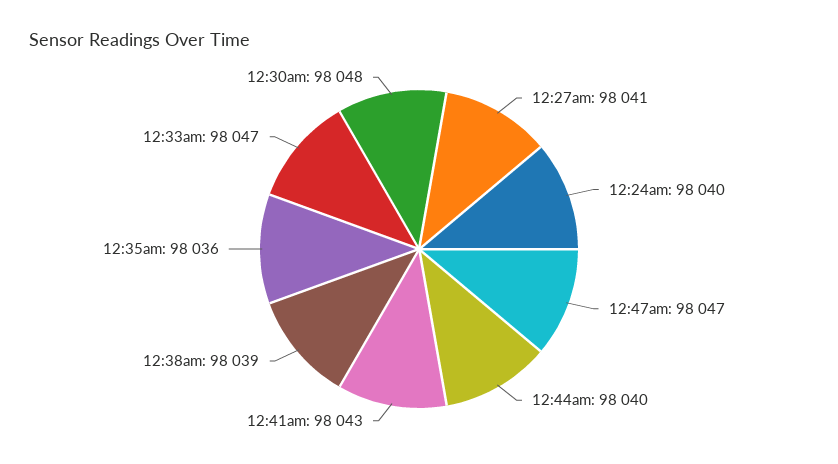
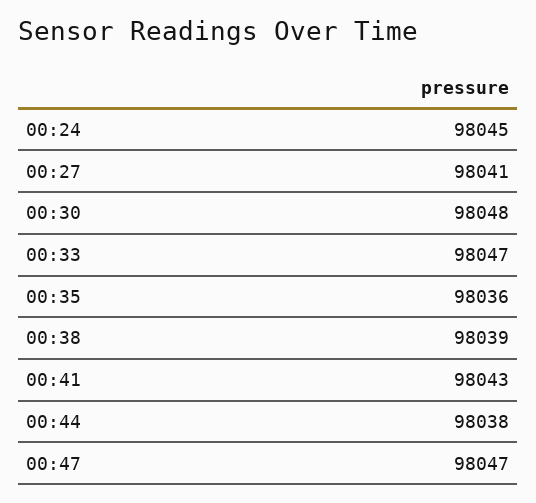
12:24am: 98040 -> 98045
12:44am: 98040 -> 98038

